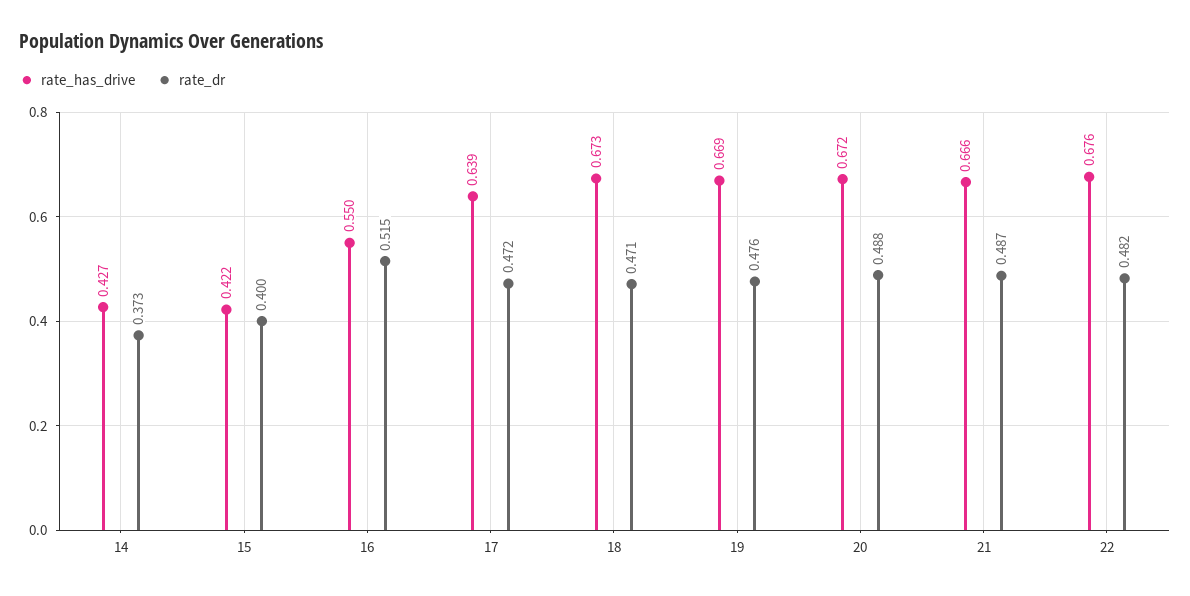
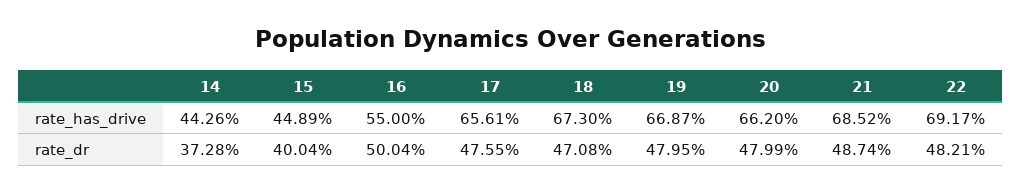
rate_has_drive, 14: 0.427 -> 0.4426
rate_has_drive, 15: 0.422 -> 0.4489
rate_dr, 16: 0.515 -> 0.5004
rate_has_drive, 17: 0.639 -> 0.6561
rate_dr, 17: 0.472 -> 0.4755
rate_dr, 19: 0.476 -> 0.4795
rate_has_drive, 20: 0.672 -> 0.662
rate_dr, 20: 0.488 -> 0.4799
rate_has_drive, 21: 0.666 -> 0.6852
rate_has_drive, 22: 0.676 -> 0.6917

